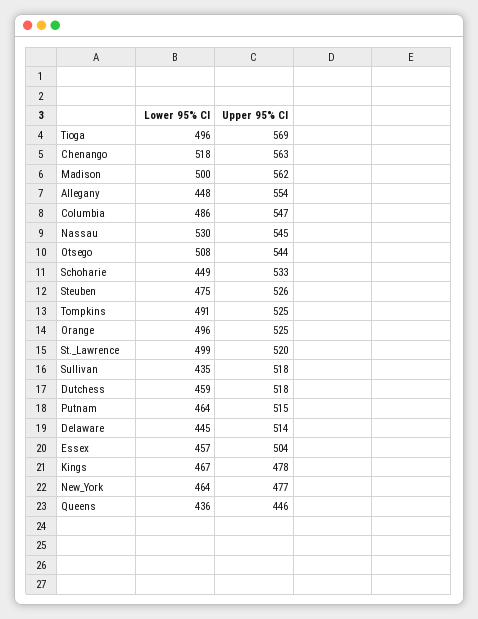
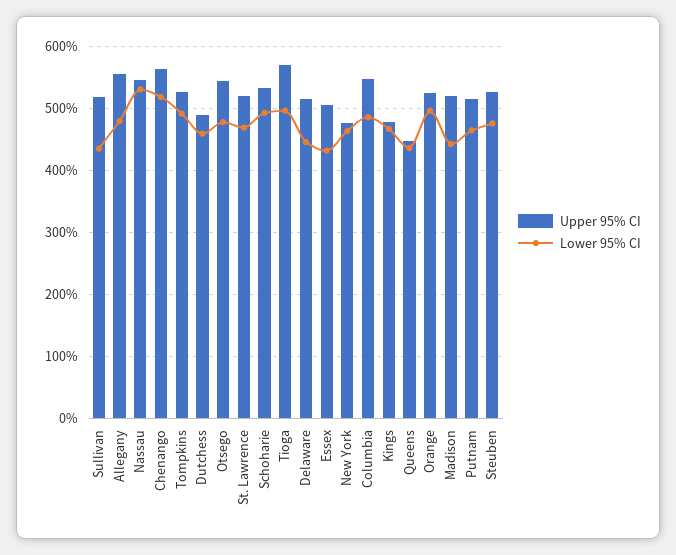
Lower 95% CI, Madison: 500 -> 440
Upper 95% CI, Madison: 562 -> 520
Lower 95% CI, Allegany: 448 -> 480
Lower 95% CI, Otsego: 508 -> 480
Lower 95% CI, Schoharie: 449 -> 490
Lower 95% CI, St._Lawrence: 499 -> 470
Upper 95% CI, Dutchess: 518 -> 490
Lower 95% CI, Essex: 457 -> 430

